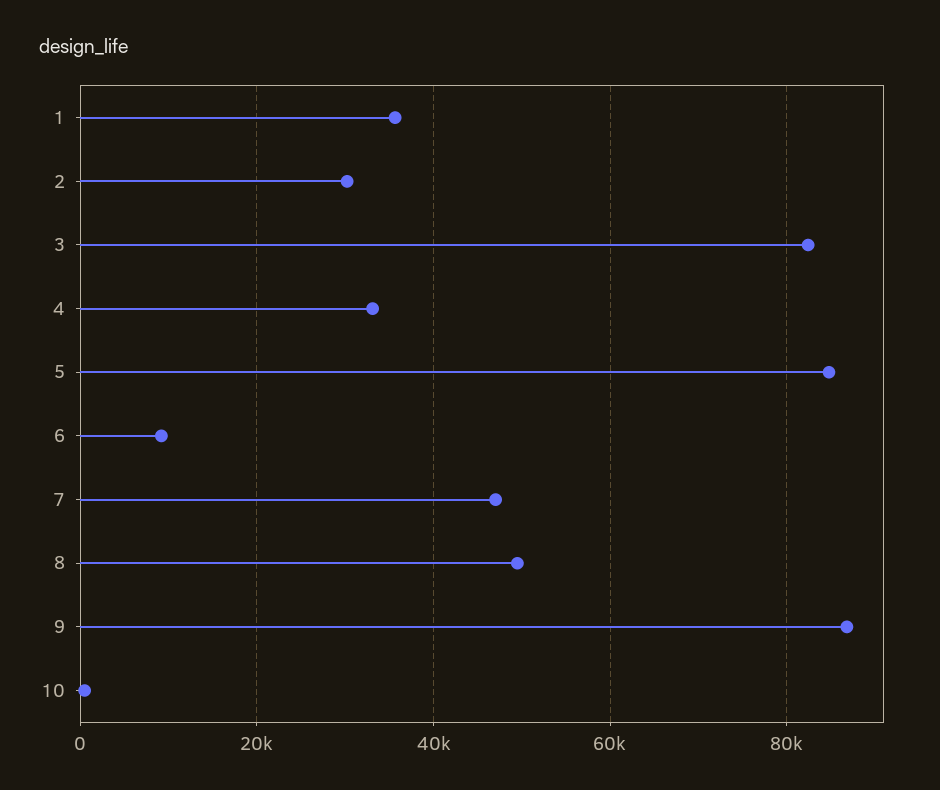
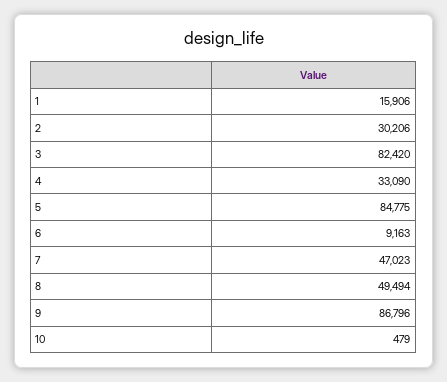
1: 36000 -> 15906

